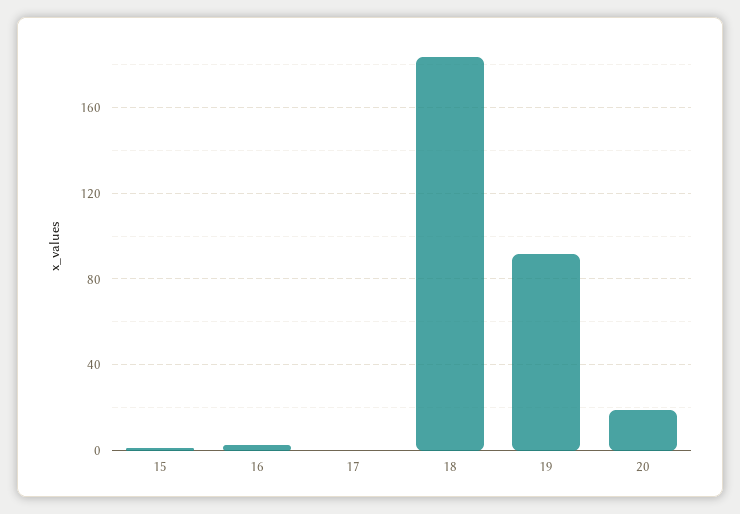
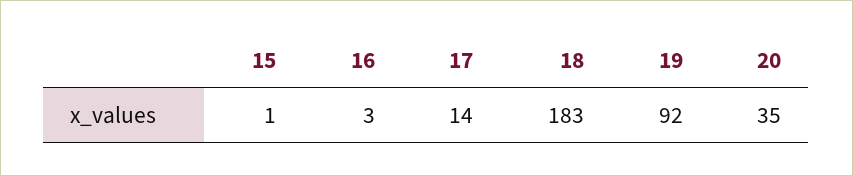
17: 0 -> 14
20: 20 -> 35

